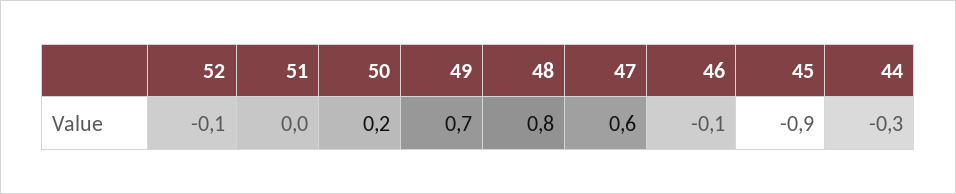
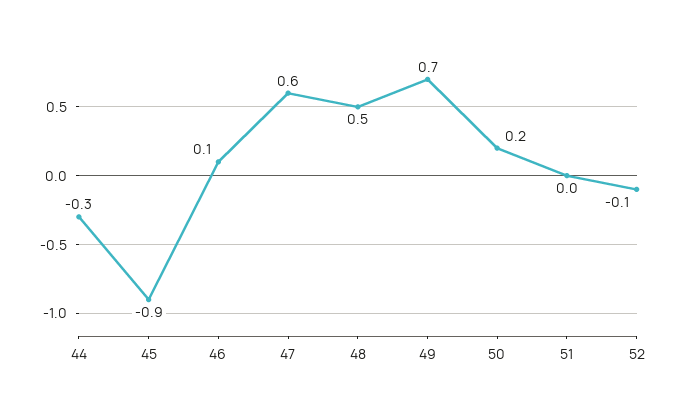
48: 0.8 -> 0.5
46: -0.1 -> 0.1

